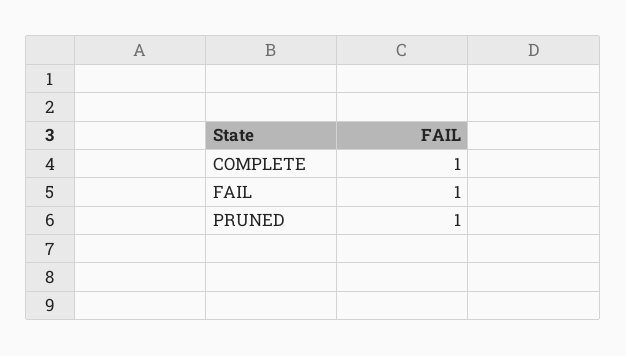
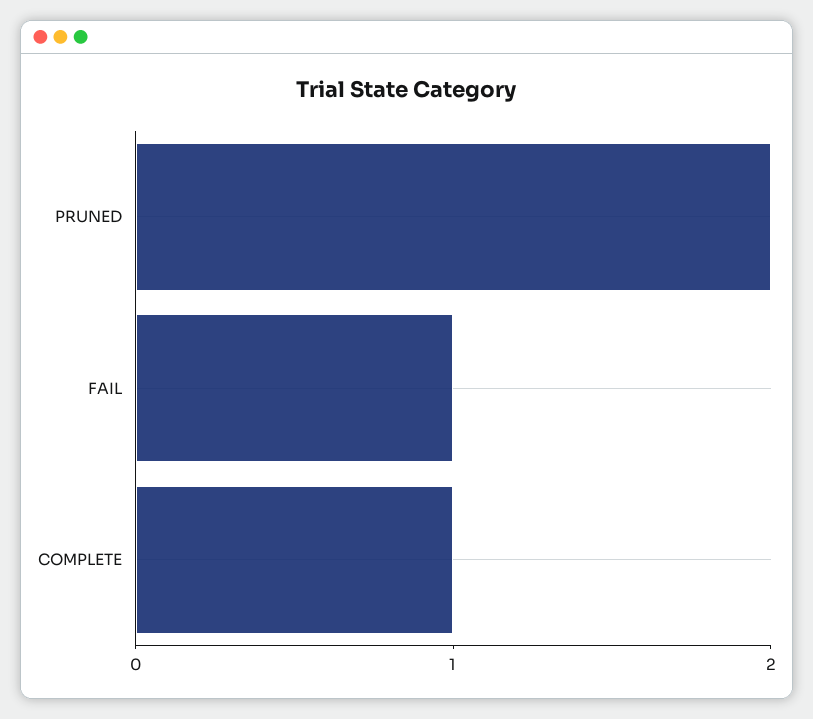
PRUNED: 1 -> 2

